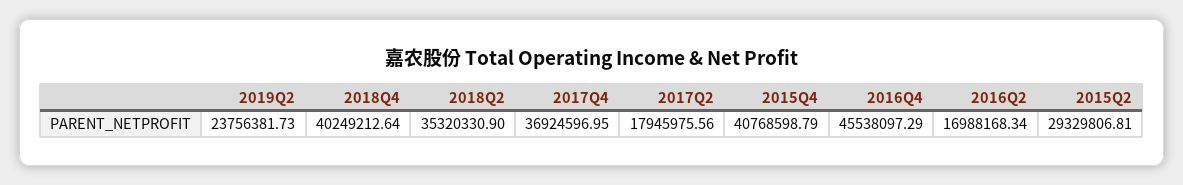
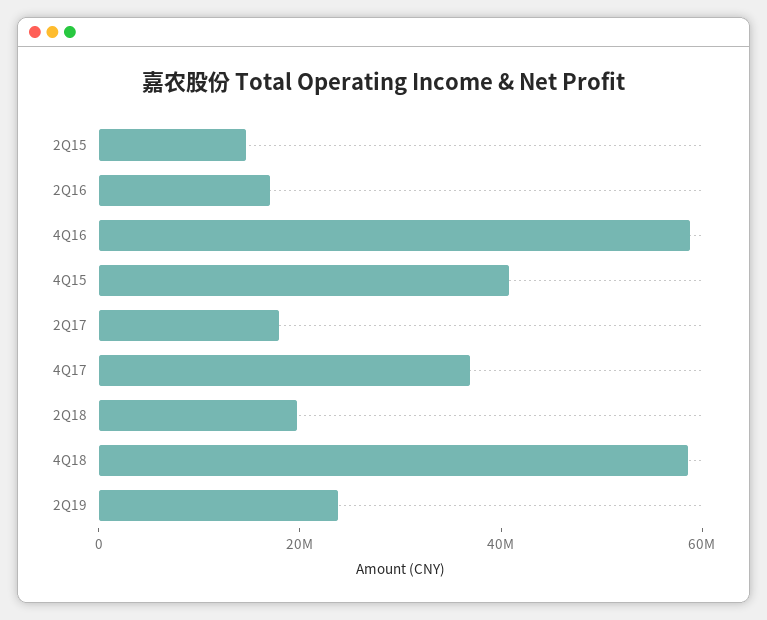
2018Q4: 40249212.64 -> 60000000
2018Q2: 35320330.9 -> 20000000
2016Q4: 45538097.29 -> 60000000
2015Q2: 29329806.81 -> 15000000

